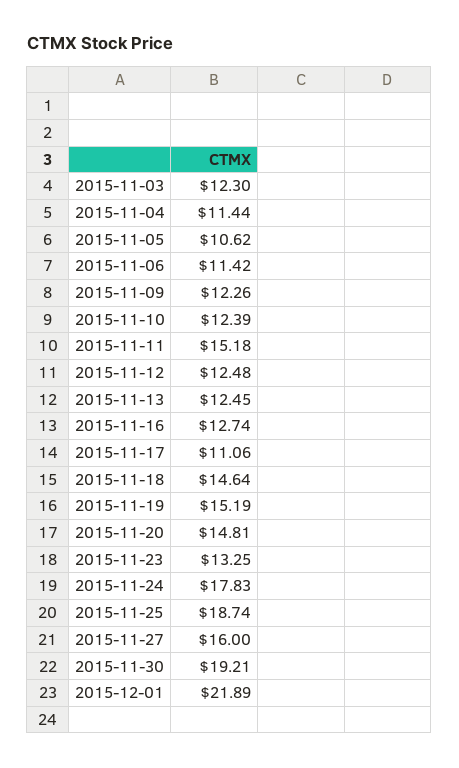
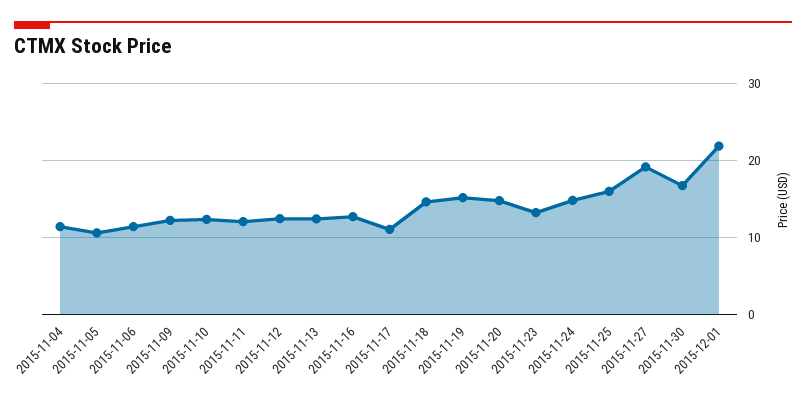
2015-11-03: 12.3 -> none
2015-11-11: 15.18 -> 12
2015-11-24: 17.83 -> 15
2015-11-25: 18.74 -> 16
2015-11-27: 16 -> 19
2015-11-30: 19.21 -> 17

